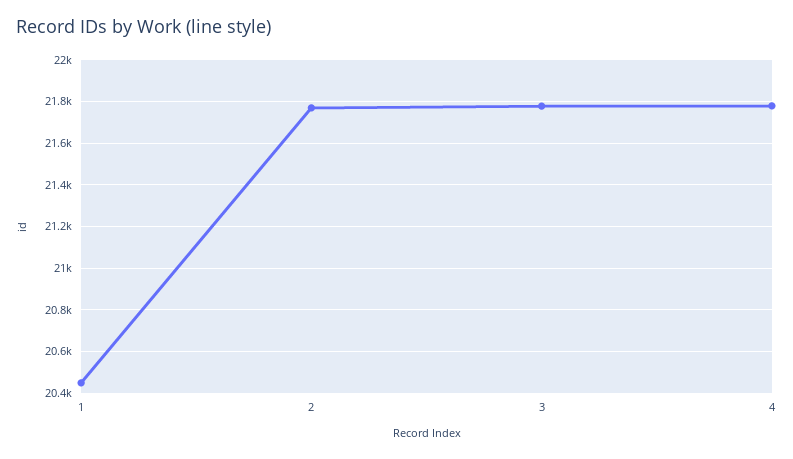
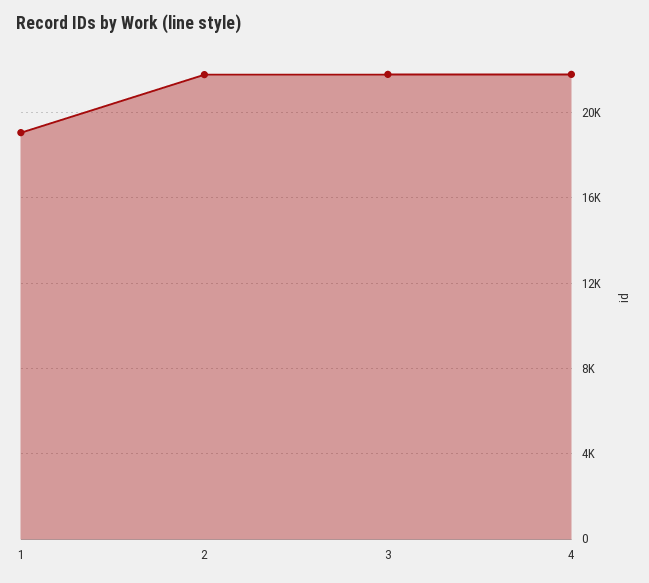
1: 20450 -> 19000

